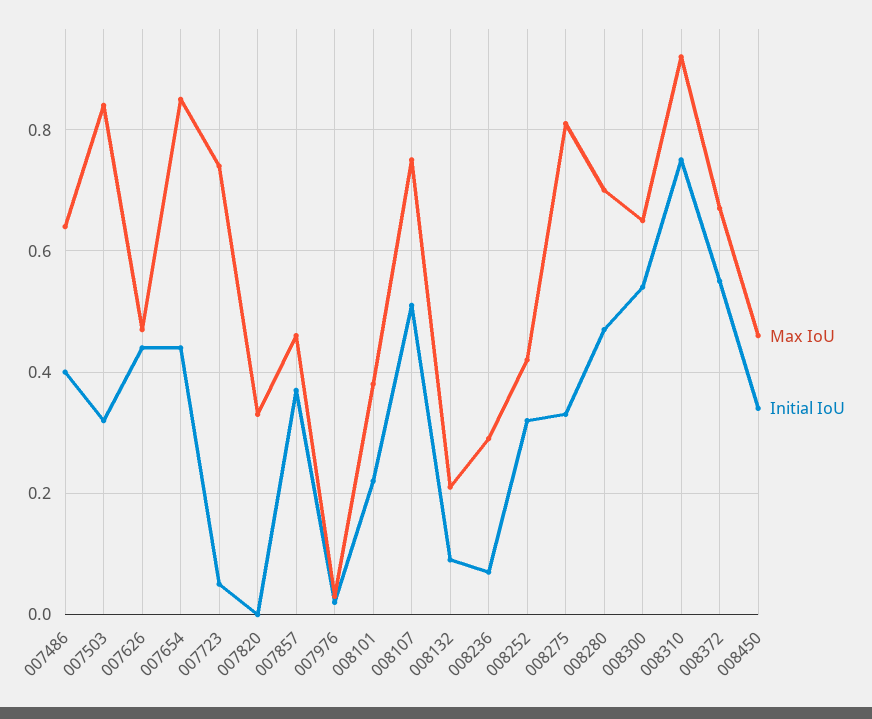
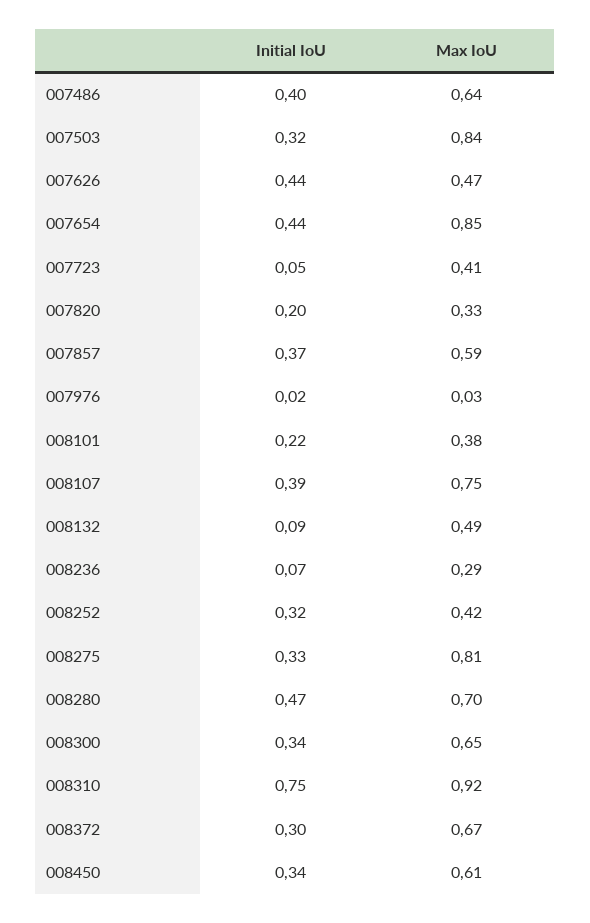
Max IoU, 007723: 0.75 -> 0.41
Initial IoU, 007820: 0 -> 0.2
Max IoU, 007857: 0.45 -> 0.59
Initial IoU, 008107: 0.5 -> 0.39
Max IoU, 008132: 0.2 -> 0.49
Initial IoU, 008300: 0.55 -> 0.34
Initial IoU, 008372: 0.55 -> 0.3
Max IoU, 008450: 0.45 -> 0.61

